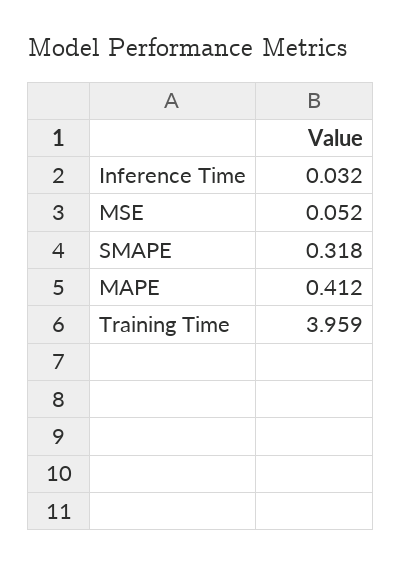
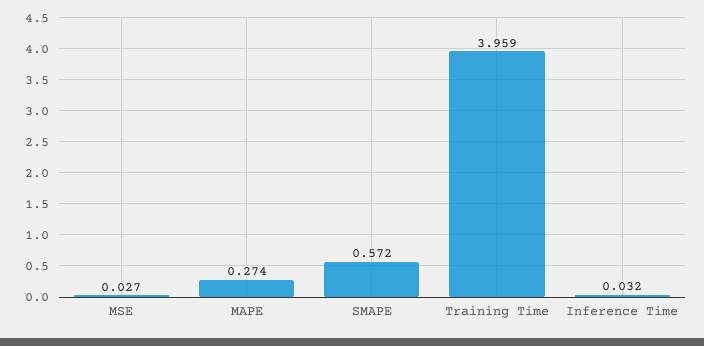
MSE: 0.052 -> 0.027
SMAPE: 0.318 -> 0.572
MAPE: 0.412 -> 0.274

